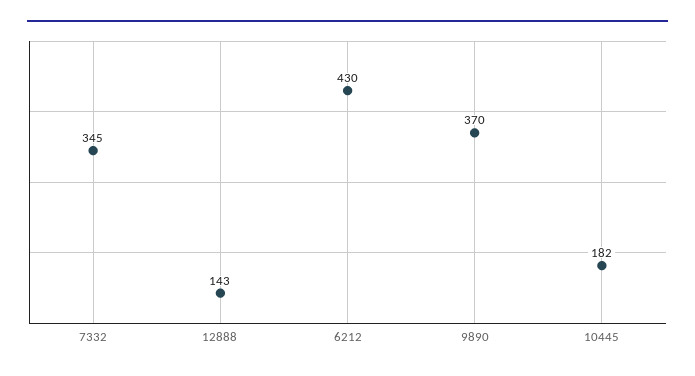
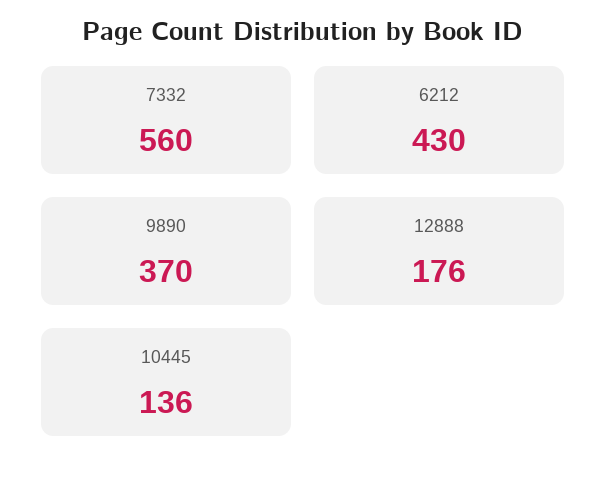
7332: 345 -> 560
12888: 143 -> 176
10445: 182 -> 136

